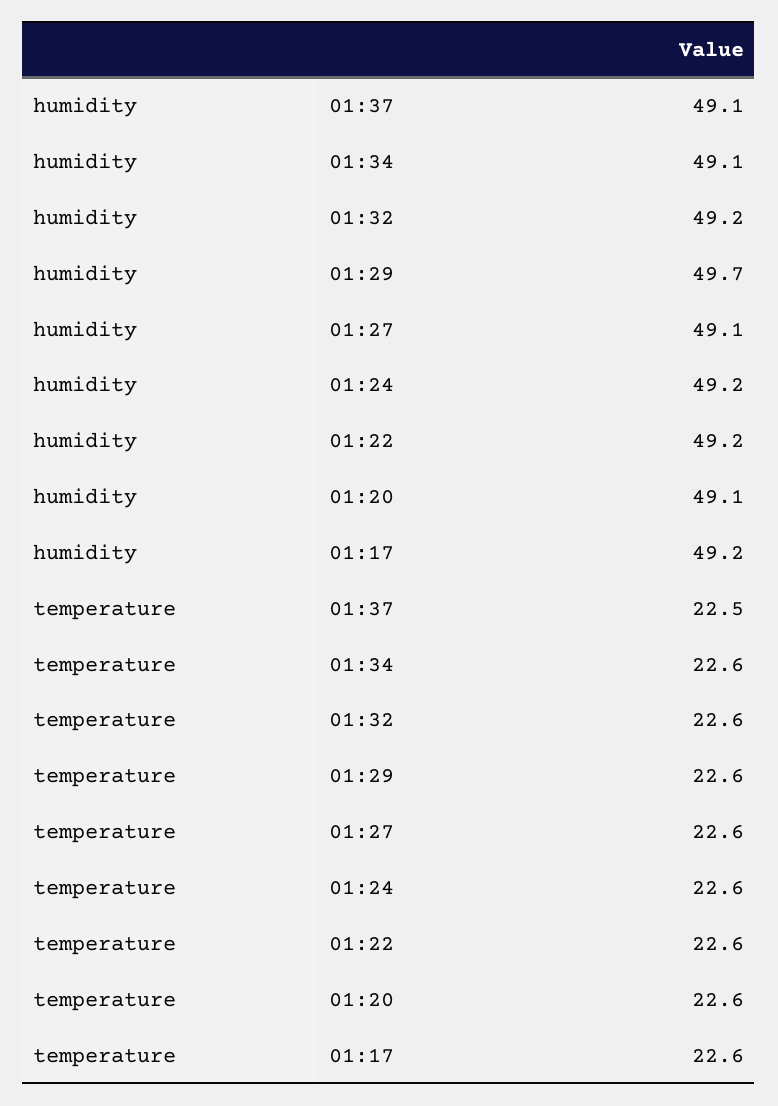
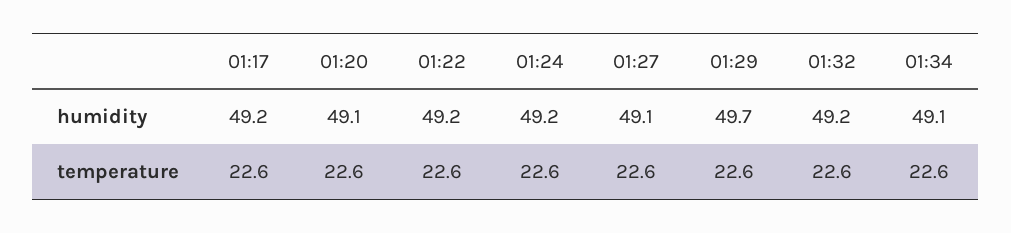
humidity, 01:37: 49.1 -> none
temperature, 01:37: 22.5 -> none

